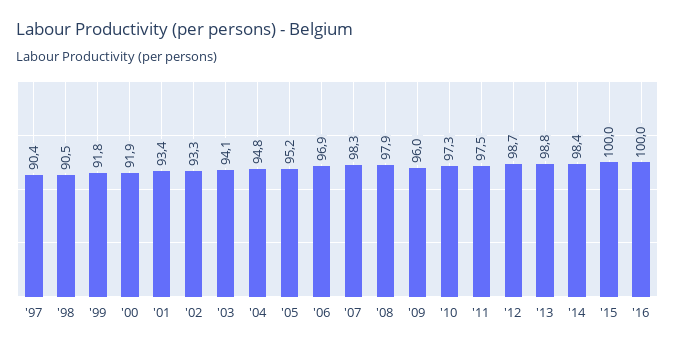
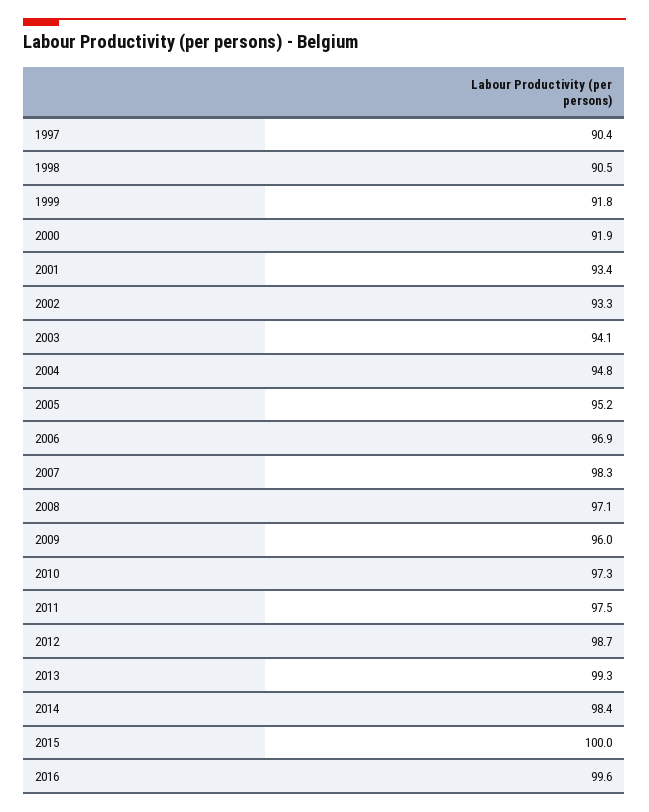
'08: 97.9 -> 97.1
'13: 98.8 -> 99.3
'16: 100 -> 99.6

